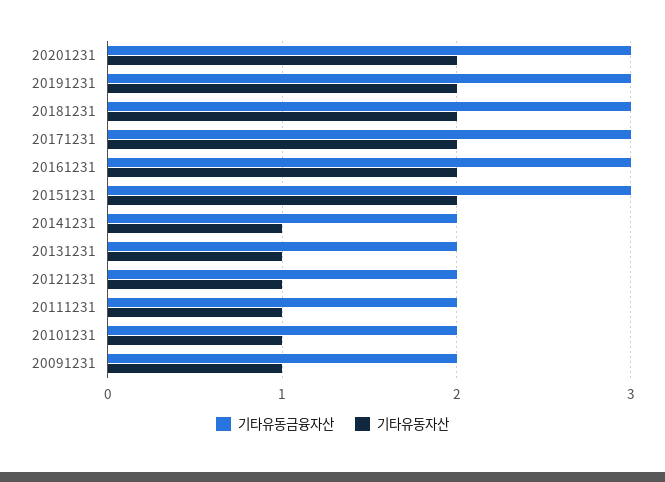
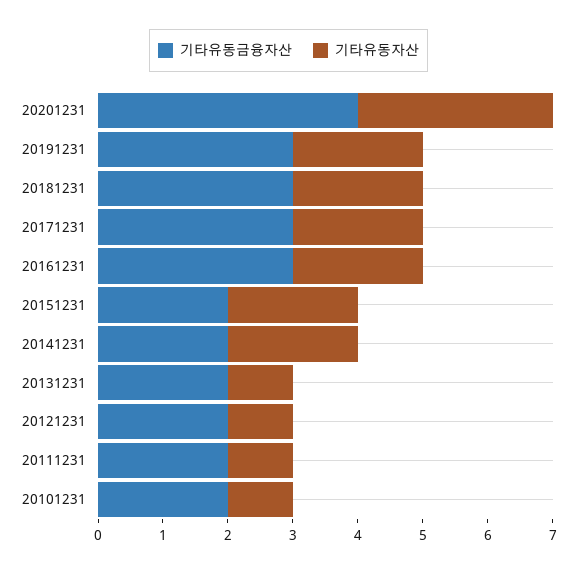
기타유동금융자산, 20201231: 3 -> 4
기타유동자산, 20201231: 2 -> 3
기타유동금융자산, 20151231: 3 -> 2
기타유동자산, 20141231: 1 -> 2
기타유동금융자산, 20091231: 2 -> none
기타유동자산, 20091231: 1 -> none

